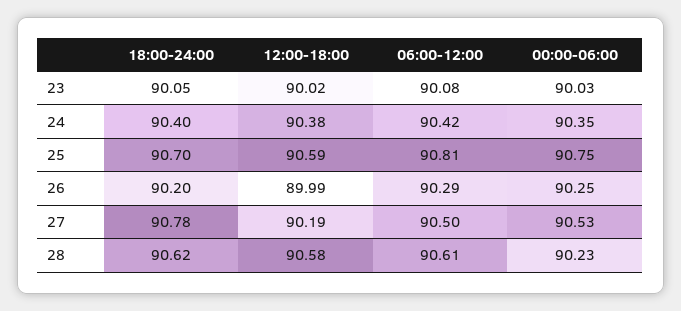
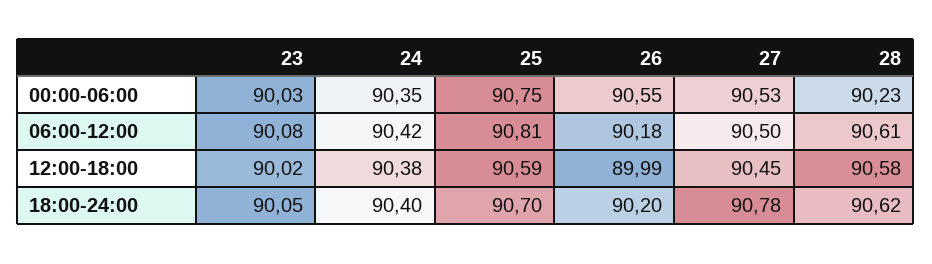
06:00-12:00, 26: 90.29 -> 90.18
00:00-06:00, 26: 90.25 -> 90.55
12:00-18:00, 27: 90.19 -> 90.45

